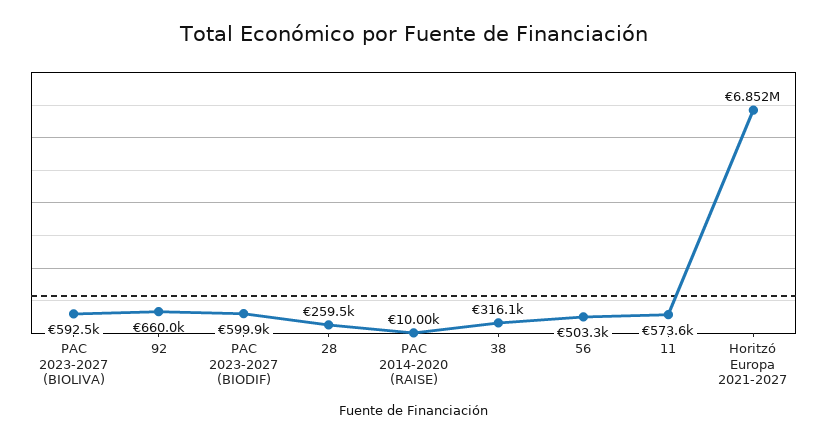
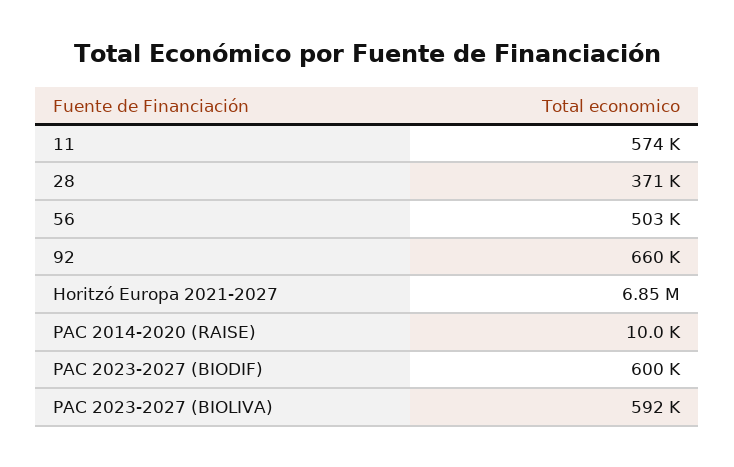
28: 259500 -> 371000
38: 316100 -> none

